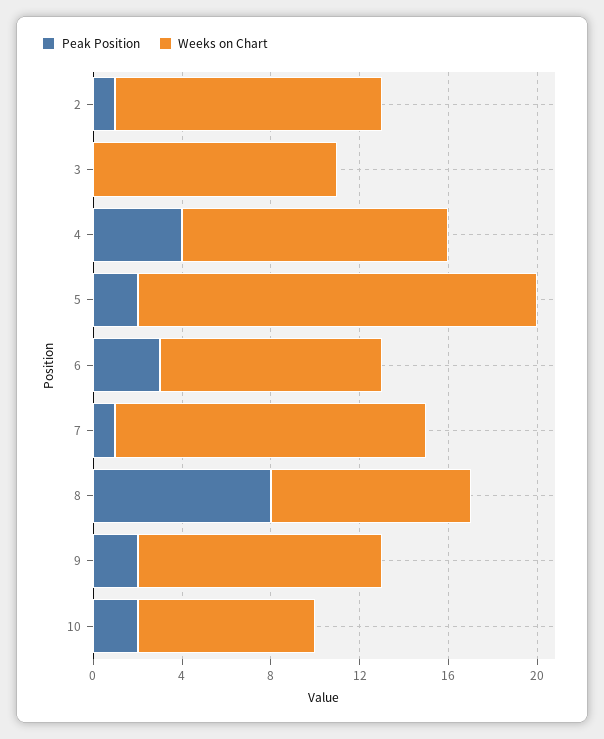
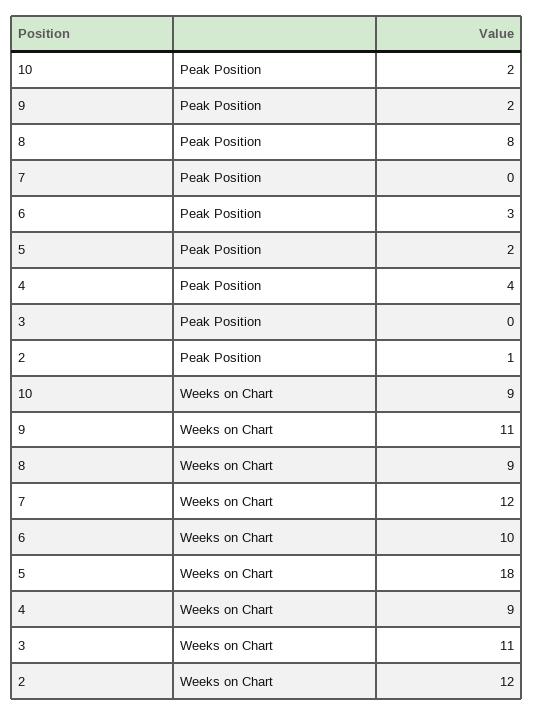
Weeks on Chart, 4: 12 -> 9
Peak Position, 7: 1 -> 0
Weeks on Chart, 7: 14 -> 12
Weeks on Chart, 10: 8 -> 9

